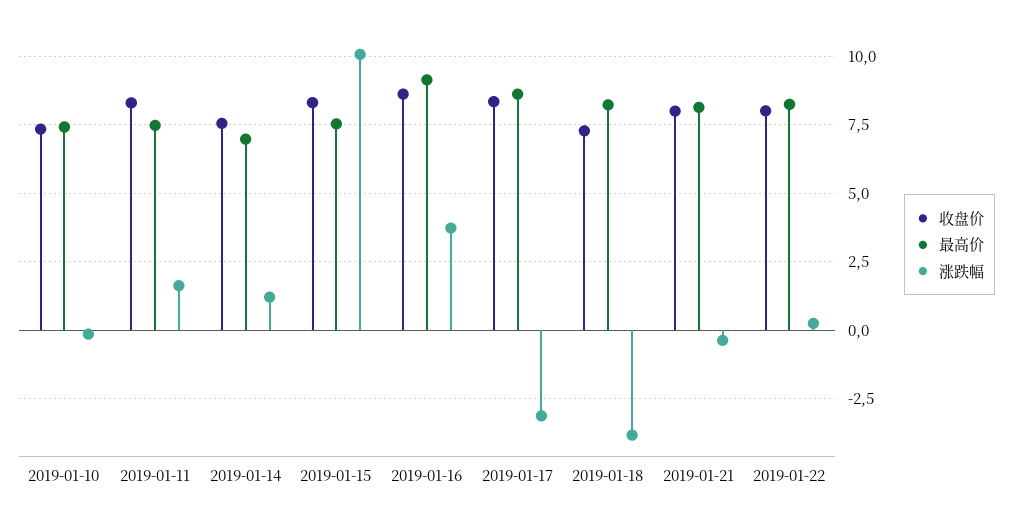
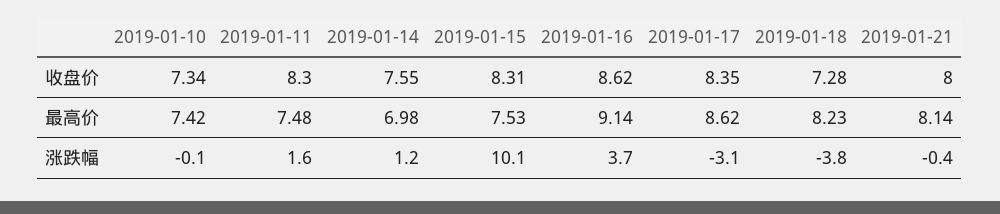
收盘价, 2019-01-22: 8 -> none
最高价, 2019-01-22: 8.25 -> none
涨跌幅, 2019-01-22: 0.25 -> none

